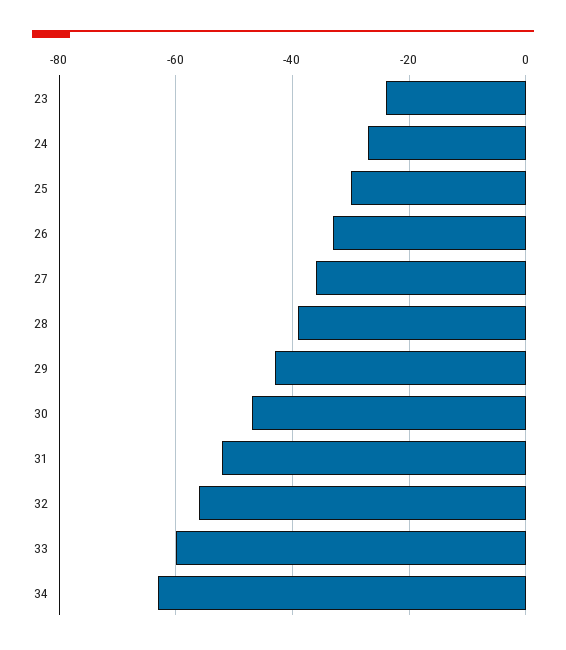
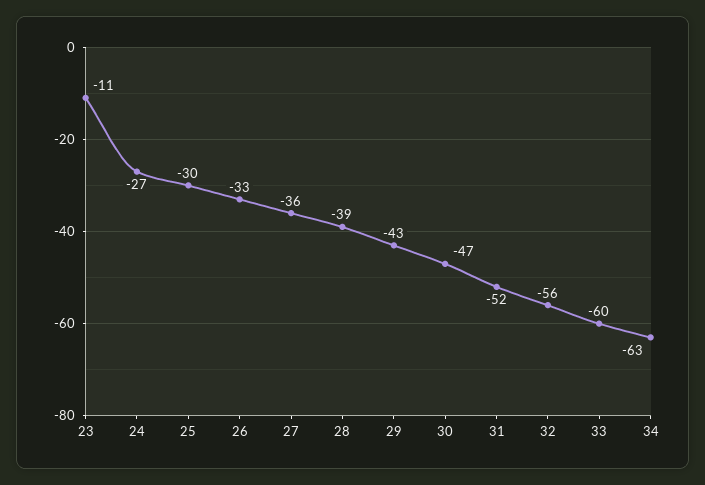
23: -25 -> -11

